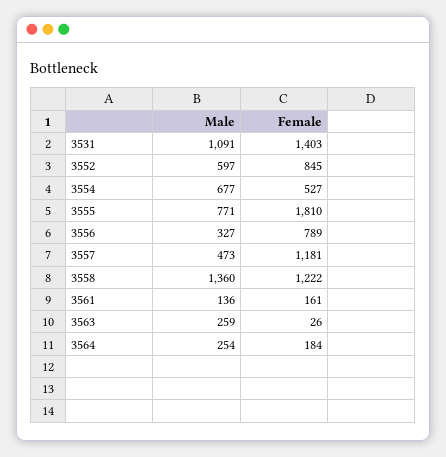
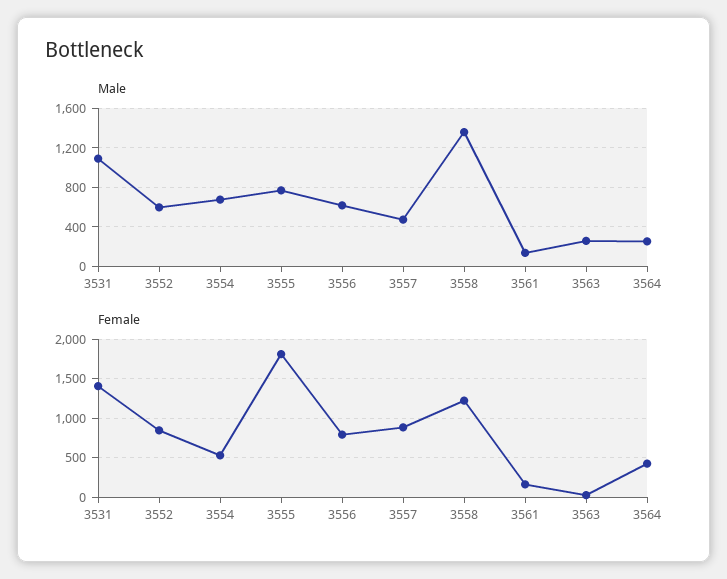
Male, 3556: 327 -> 600
Female, 3557: 1181 -> 900
Female, 3564: 184 -> 400

